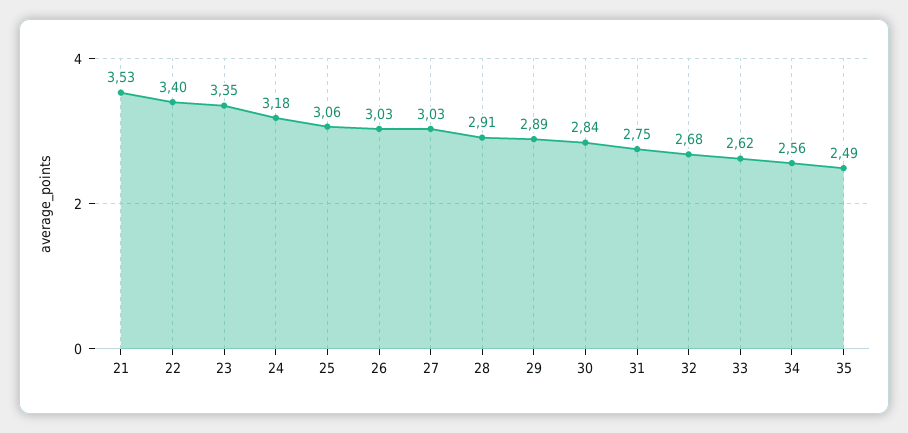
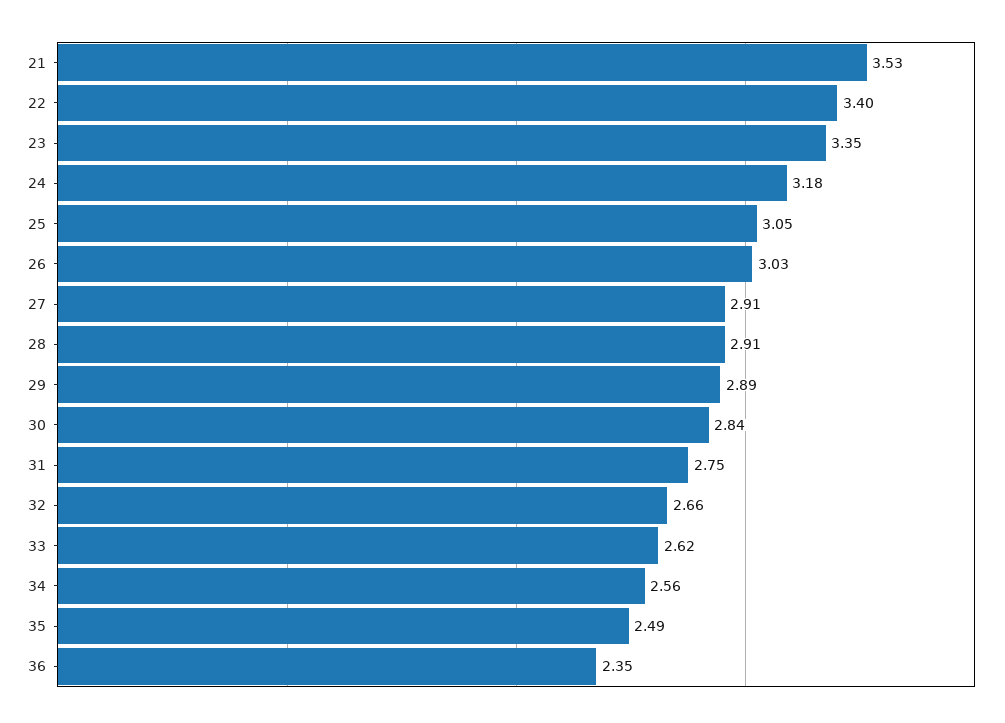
25: 3.06 -> 3.05
27: 3.03 -> 2.91
32: 2.68 -> 2.66
36: none -> 2.35

